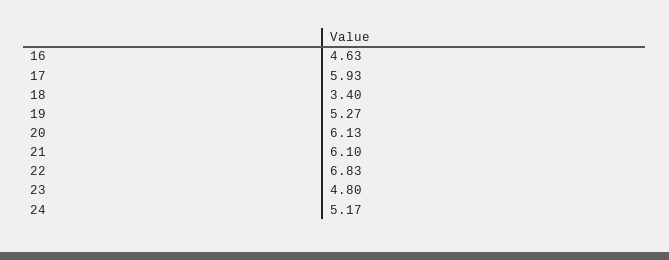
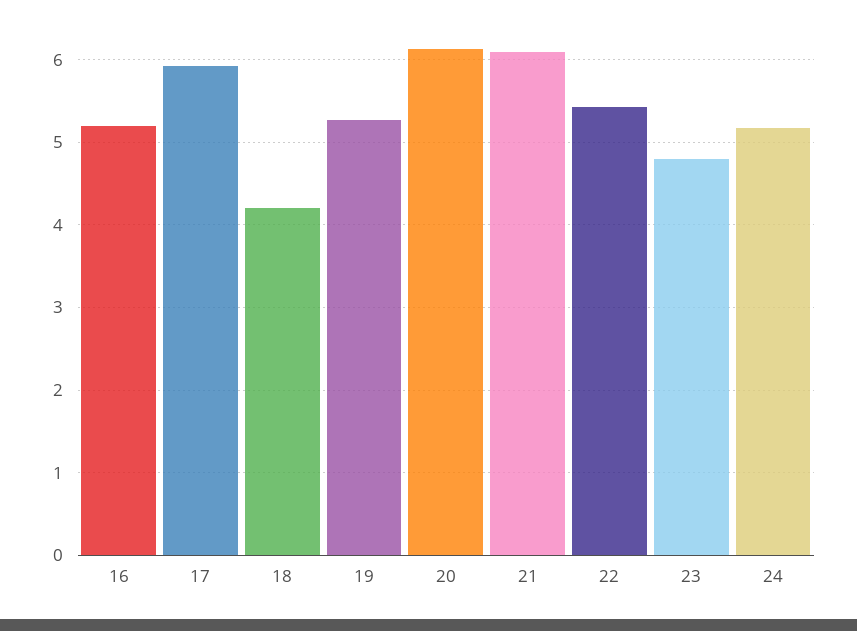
16: 4.63 -> 5.2
18: 3.4 -> 4.2
22: 6.83 -> 5.4

